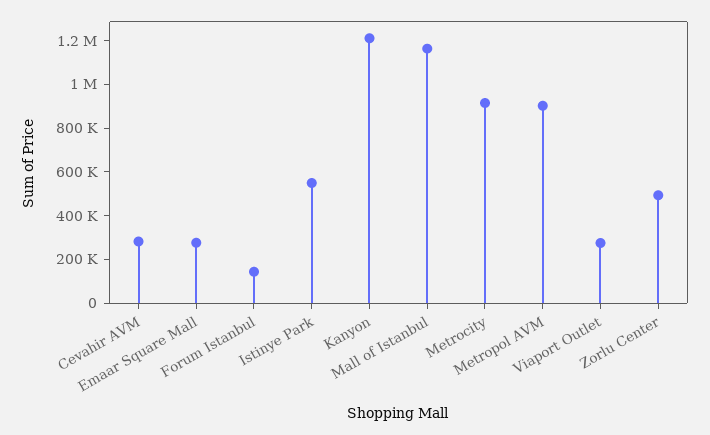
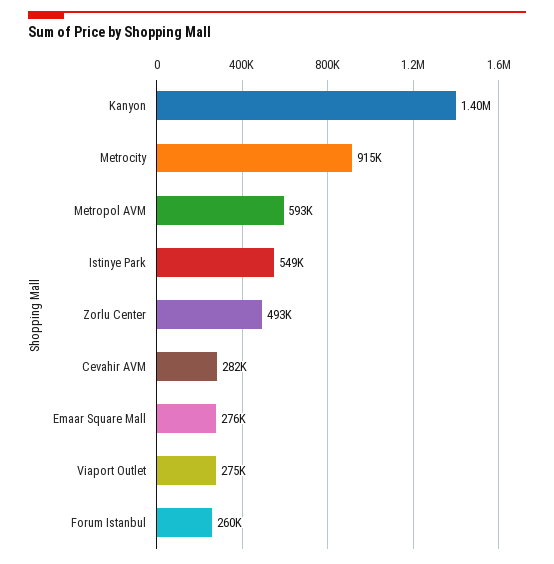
Forum Istanbul: 150000 -> 260000
Kanyon: 1200000 -> 1400000
Mall of Istanbul: 1150000 -> none
Metropol AVM: 900000 -> 593000

